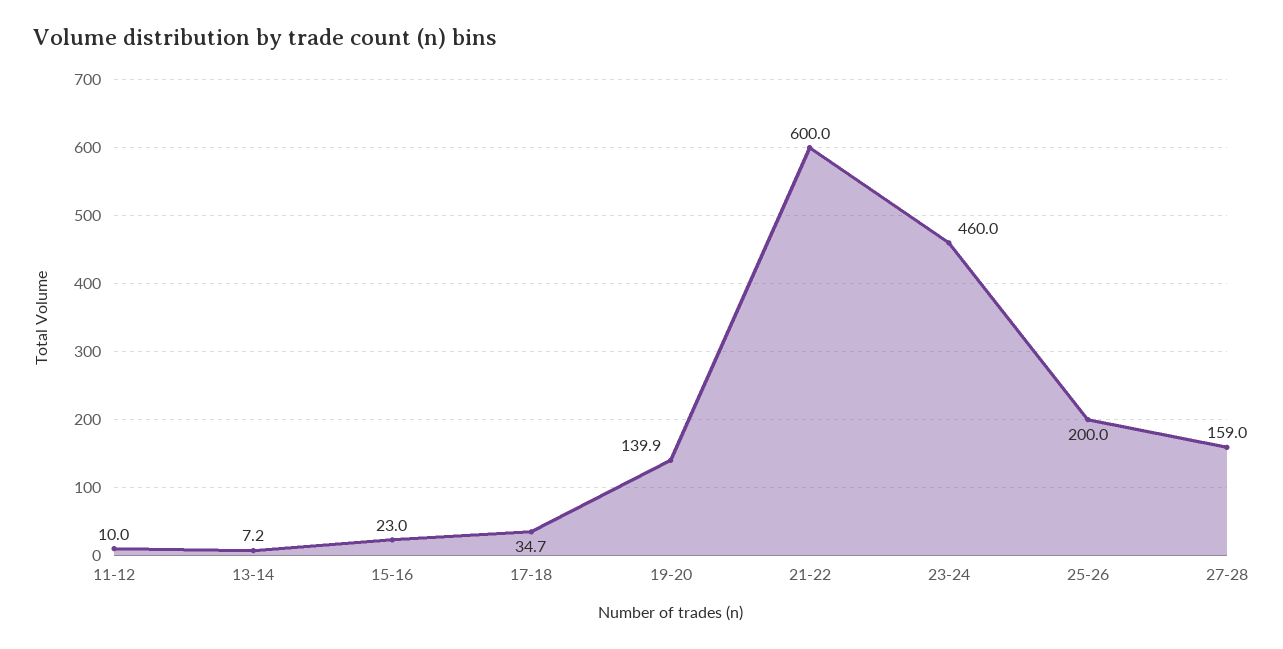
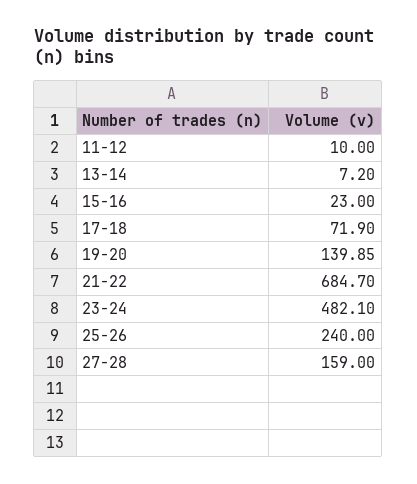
17-18: 34.7 -> 71.9
21-22: 600 -> 684.7
23-24: 460 -> 482.1
25-26: 200 -> 240

